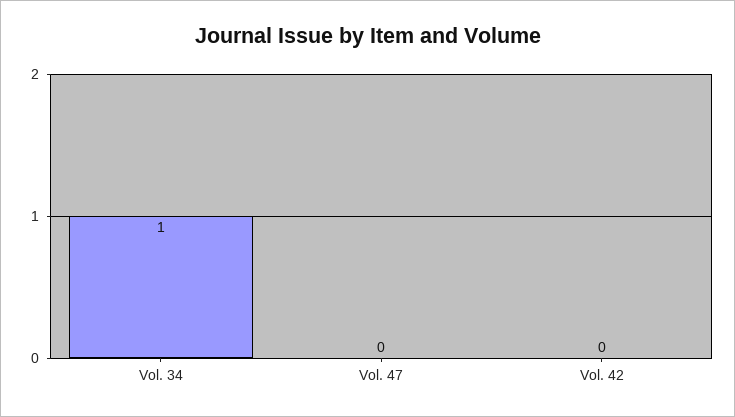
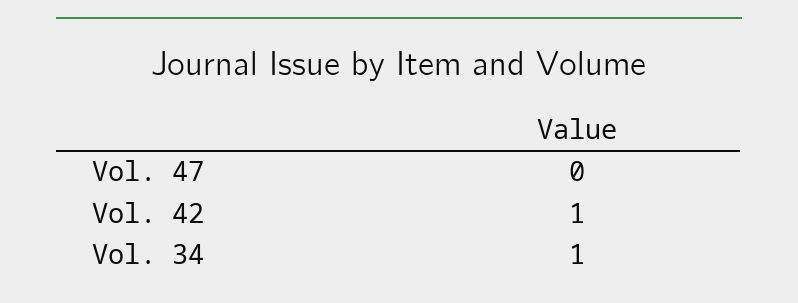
Vol. 42: 0 -> 1

